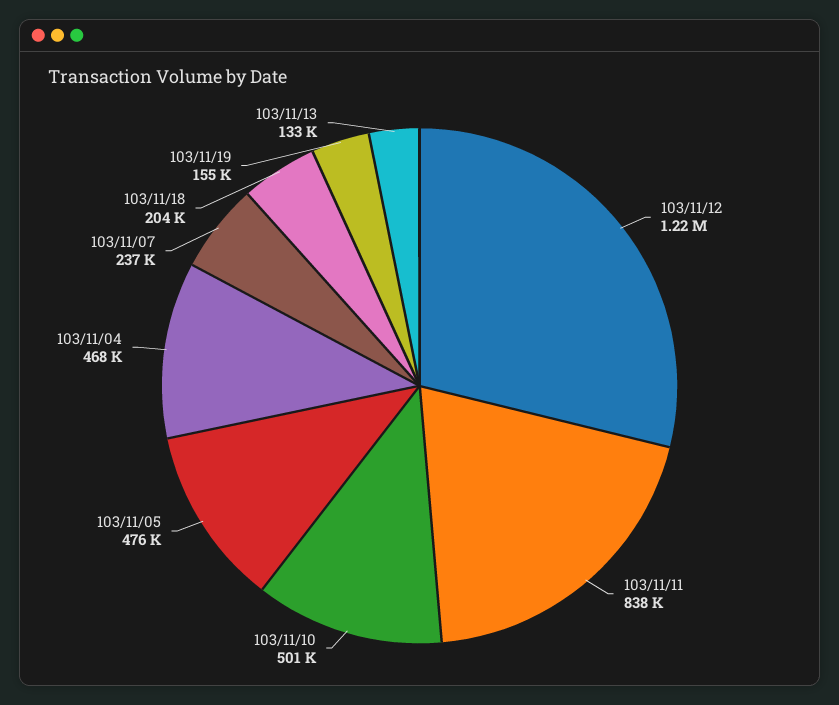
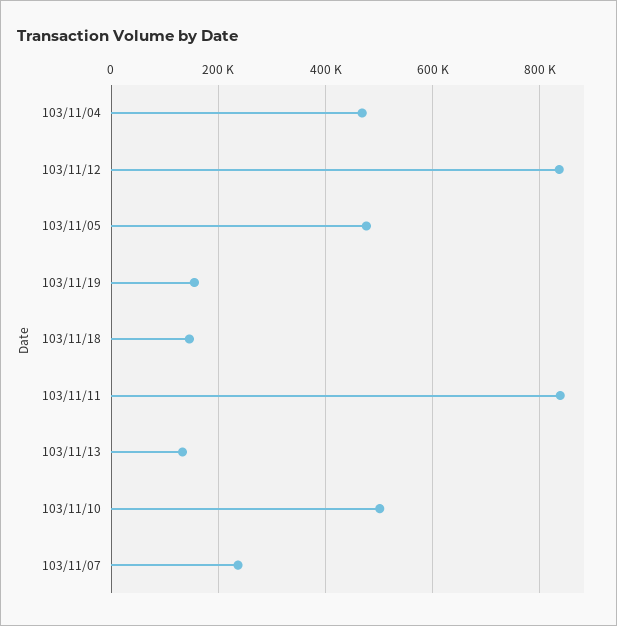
103/11/12: 1220000 -> 840000
103/11/18: 204000 -> 140000

